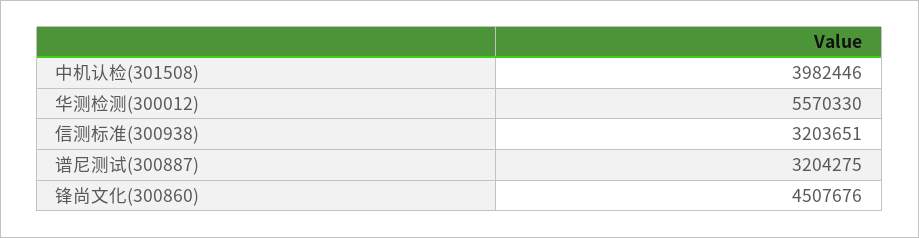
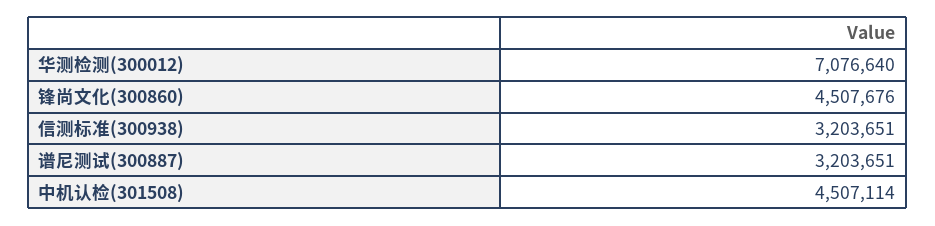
中机认检(301508): 3982446 -> 4507114
华测检测(300012): 5570330 -> 7076640
谱尼测试(300887): 3204275 -> 3203651

